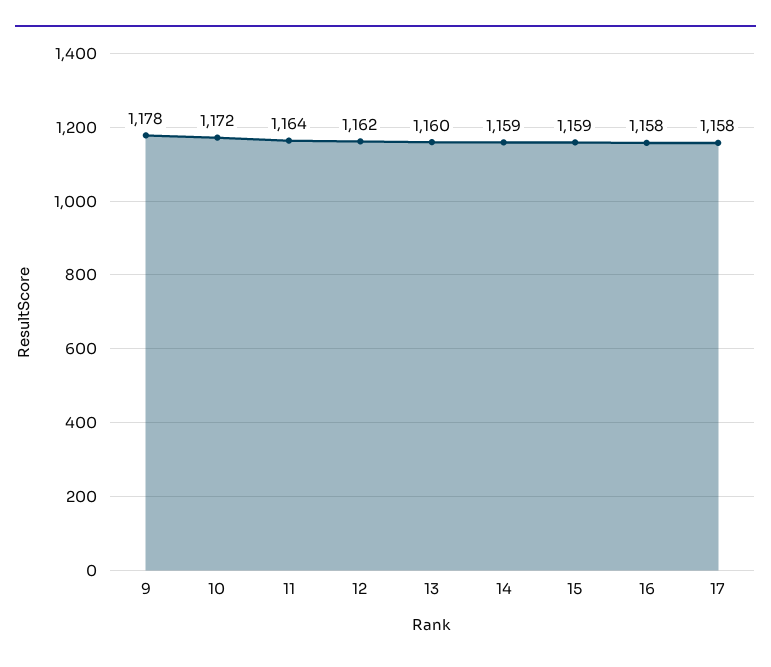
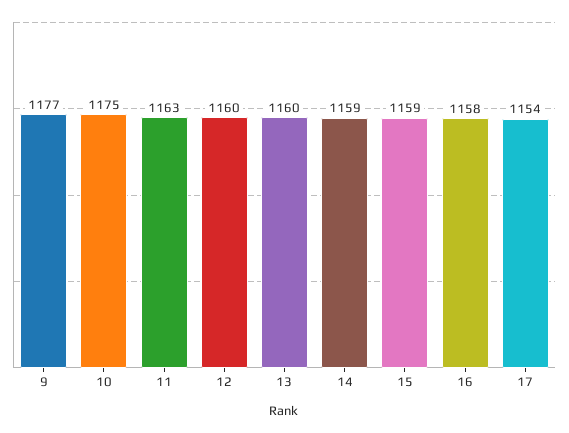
9: 1178 -> 1177
10: 1172 -> 1175
11: 1164 -> 1163
12: 1162 -> 1160
17: 1158 -> 1154

